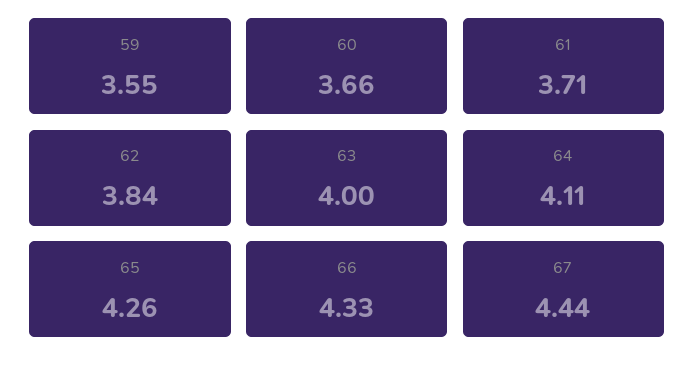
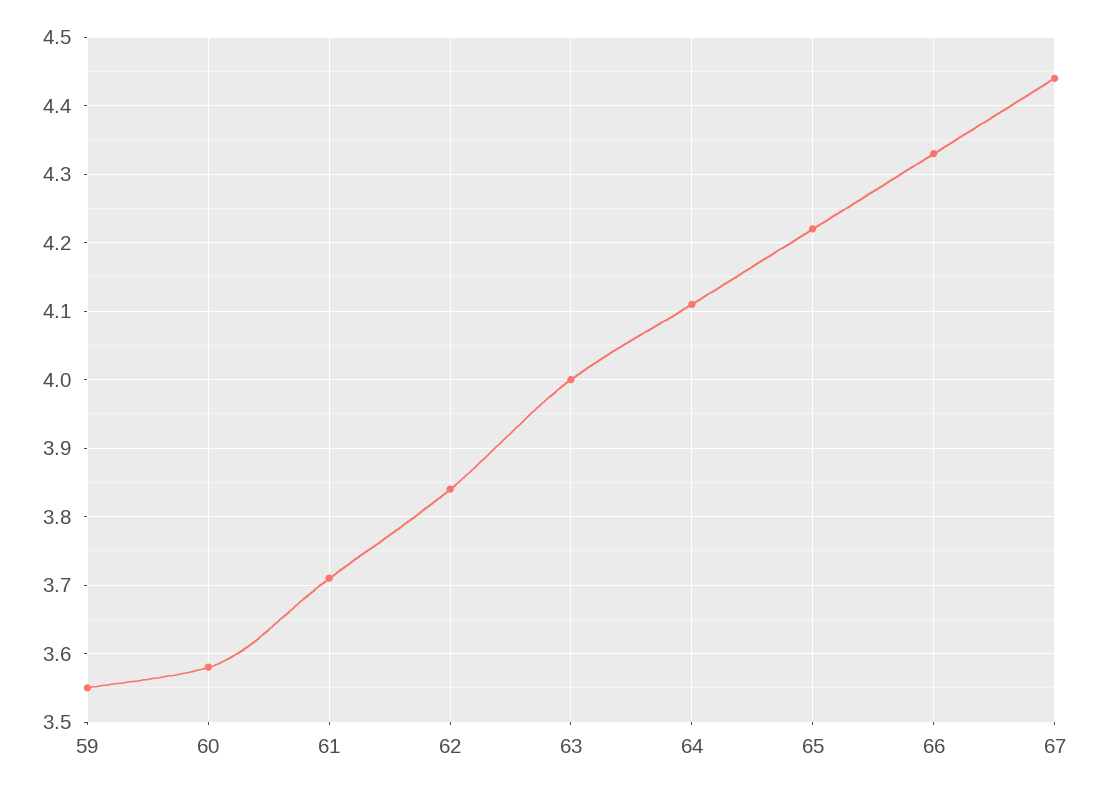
60: 3.66 -> 3.58
65: 4.26 -> 4.22

